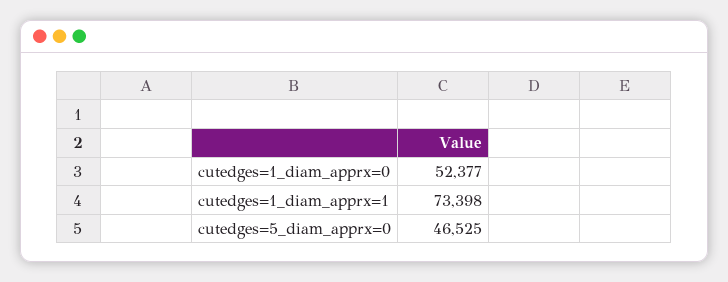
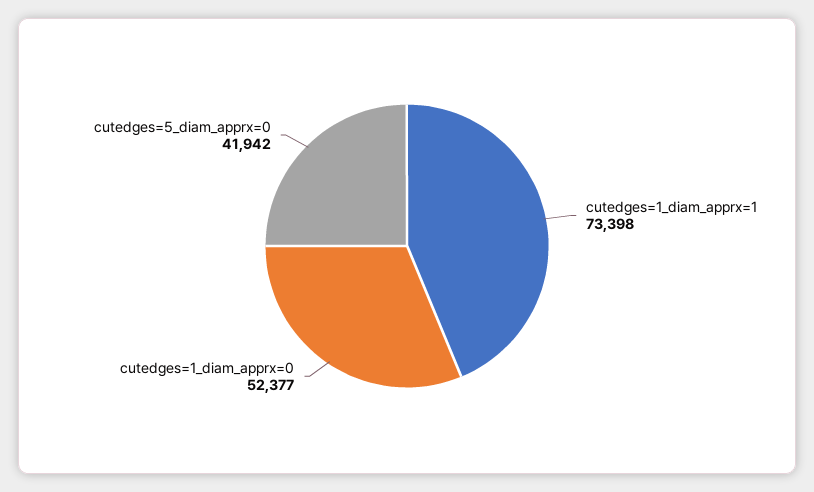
cutedges=5_diam_apprx=0: 46525 -> 41942

